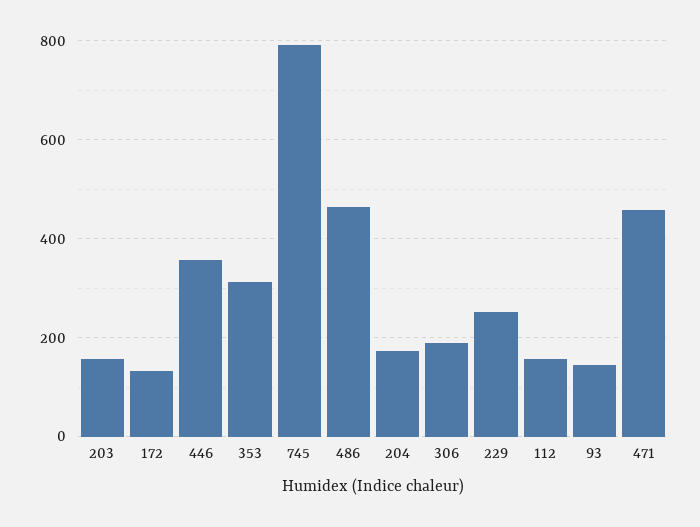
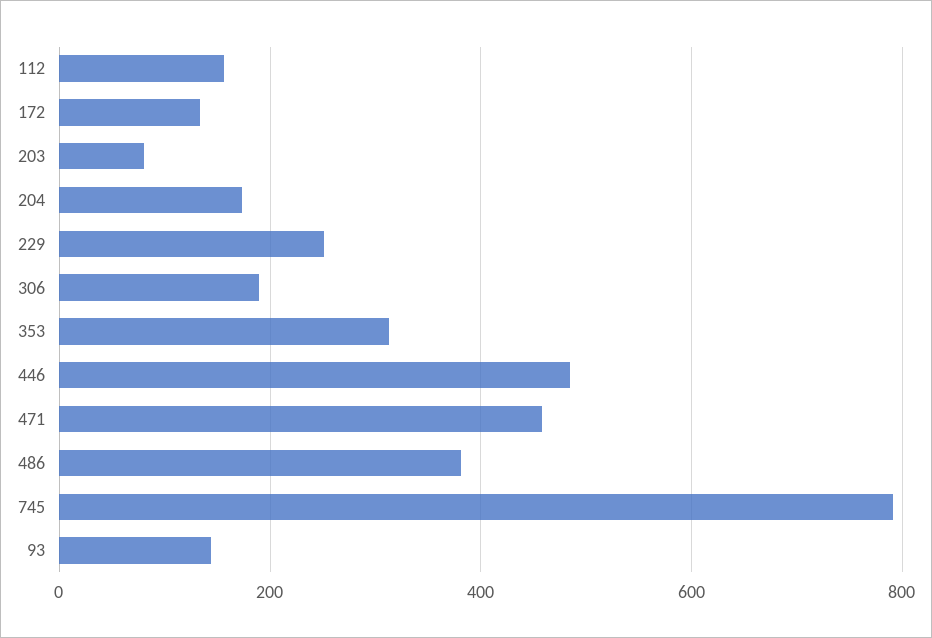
203: 160 -> 80
446: 360 -> 480
486: 460 -> 380

